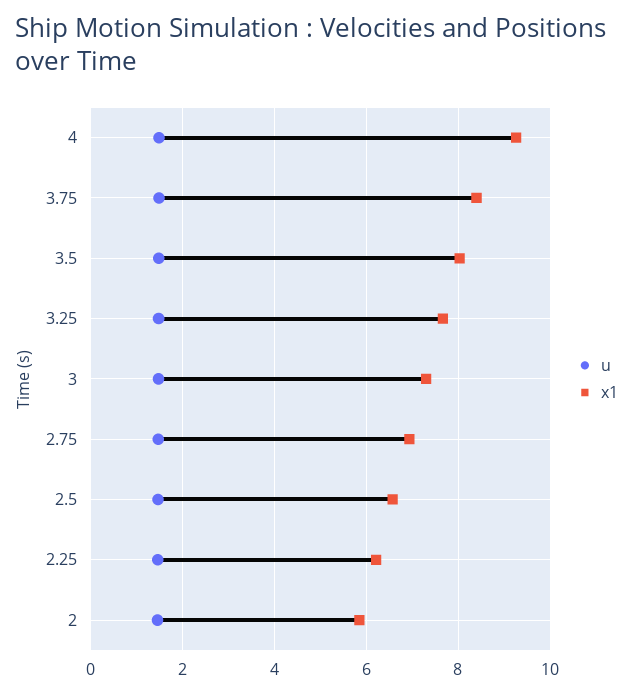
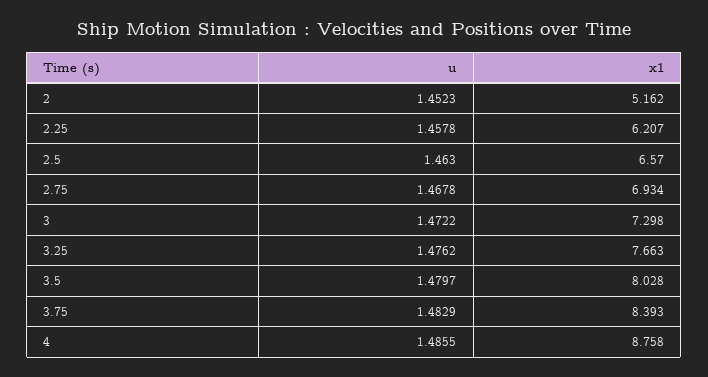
x1, 4: 9.2 -> 8.758
x1, 2: 5.8 -> 5.162

